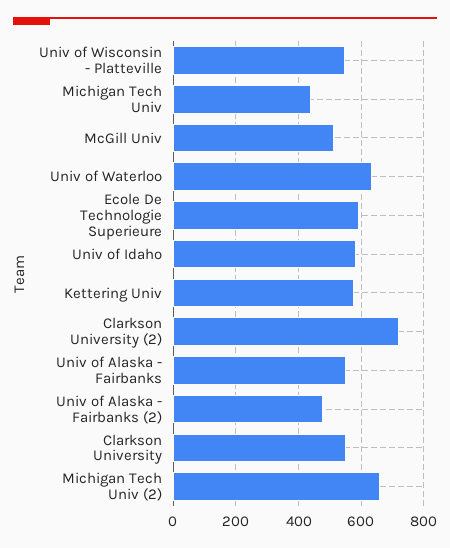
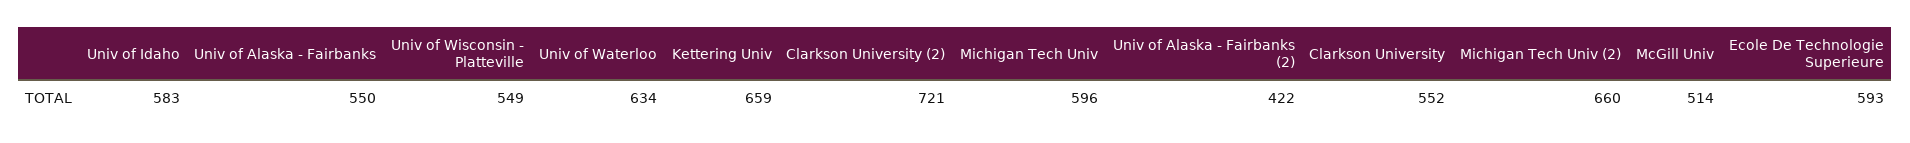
Michigan Tech Univ: 440 -> 596
Kettering Univ: 580 -> 659
Univ of Alaska - Fairbanks (2): 480 -> 422

